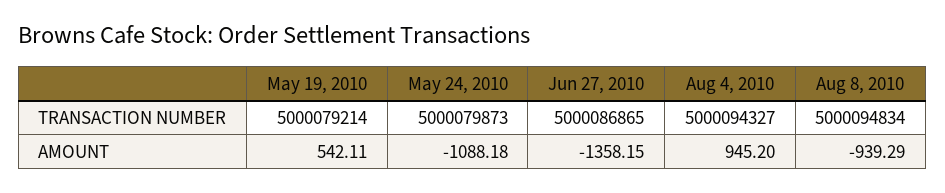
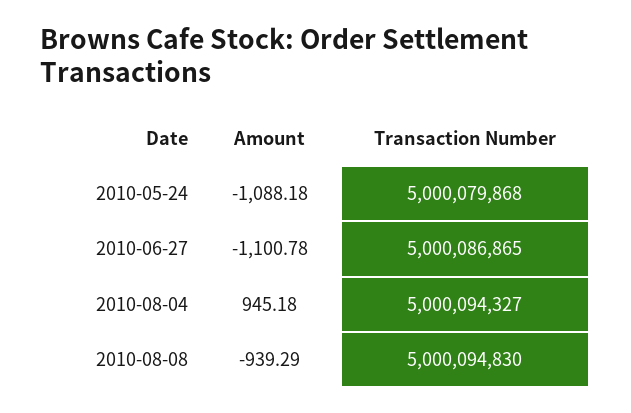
May 19, 2010, TRANSACTION NUMBER: 5000079214 -> none
May 24, 2010, TRANSACTION NUMBER: 5000079873 -> 5000079868
Aug 8, 2010, TRANSACTION NUMBER: 5000094834 -> 5000094830
May 19, 2010, AMOUNT: 542.11 -> none
Jun 27, 2010, AMOUNT: -1358.15 -> -1100.78
Aug 4, 2010, AMOUNT: 945.2 -> 945.18

